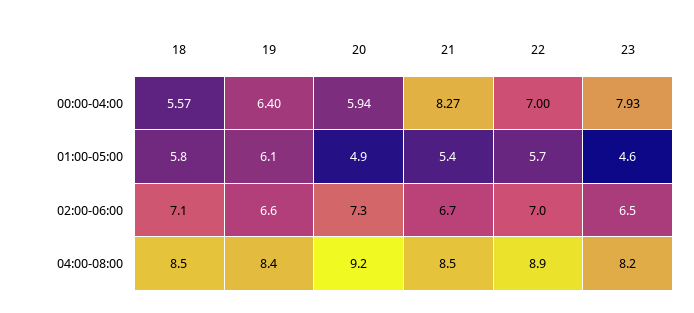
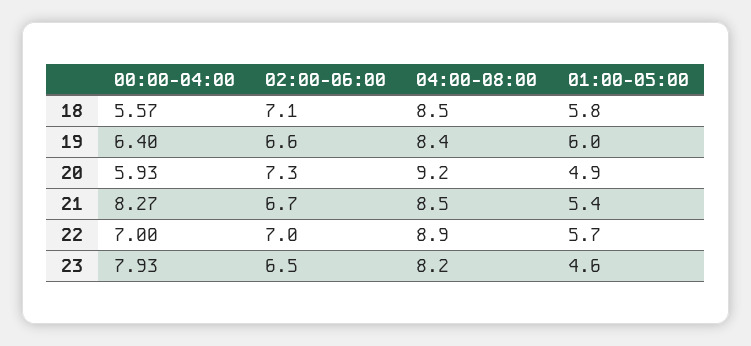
20, 00:00-04:00: 5.94 -> 5.93
19, 01:00-05:00: 6.1 -> 6

